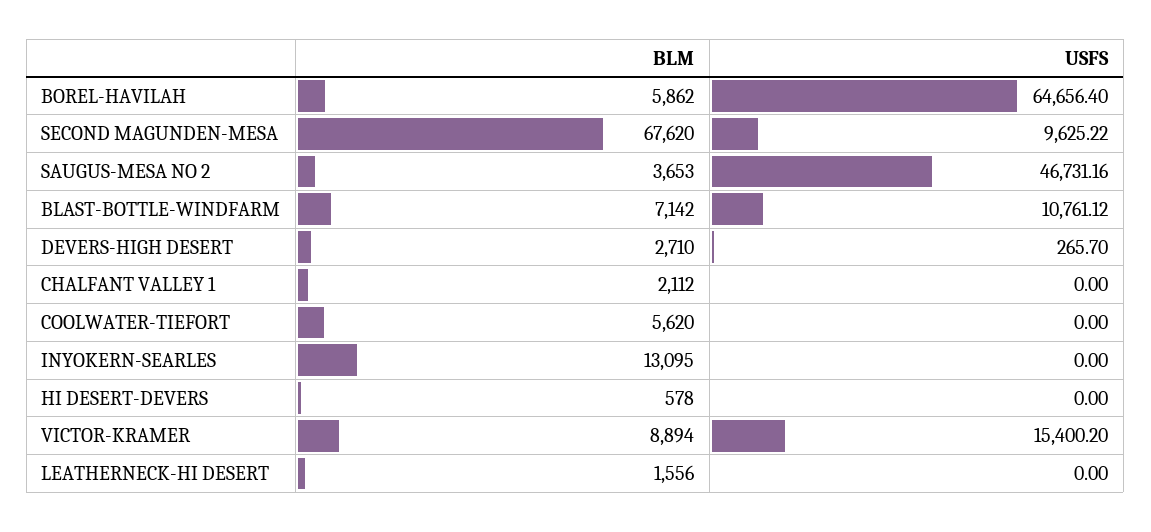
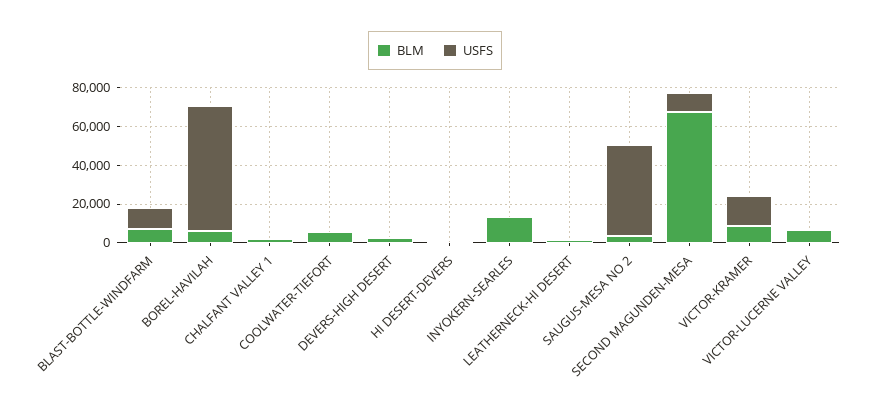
BLM, VICTOR-LUCERNE VALLEY: none -> 5000
USFS, VICTOR-LUCERNE VALLEY: none -> 0

